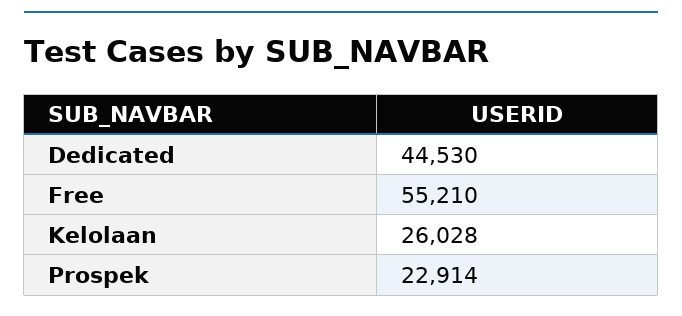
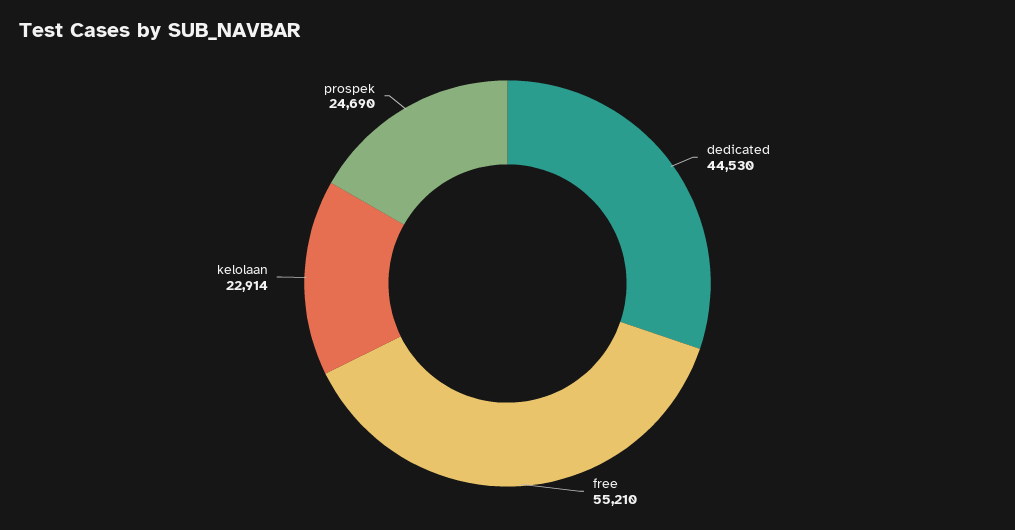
Kelolaan: 26028 -> 22914
Prospek: 22914 -> 24690

